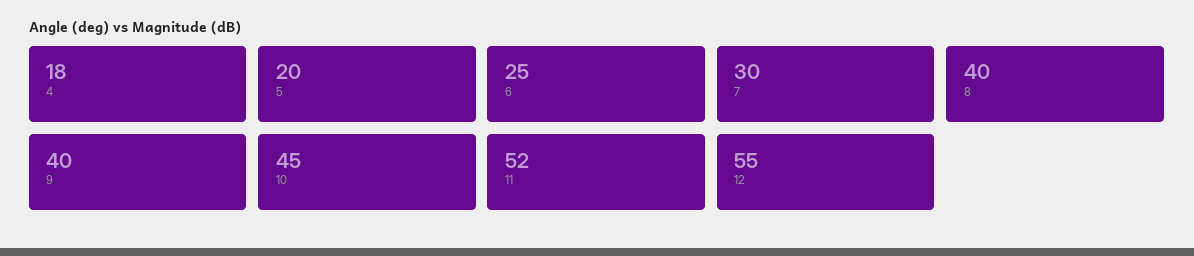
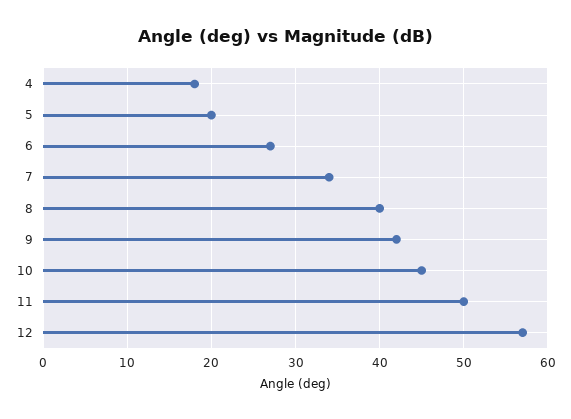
6: 25 -> 27
7: 30 -> 34
9: 40 -> 42
11: 52 -> 50
12: 55 -> 57

